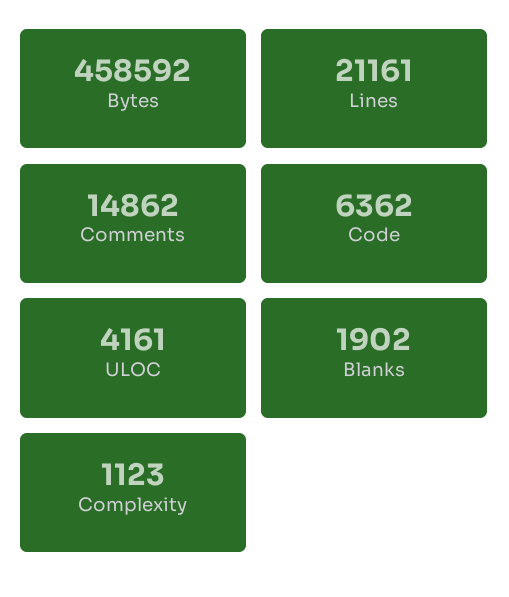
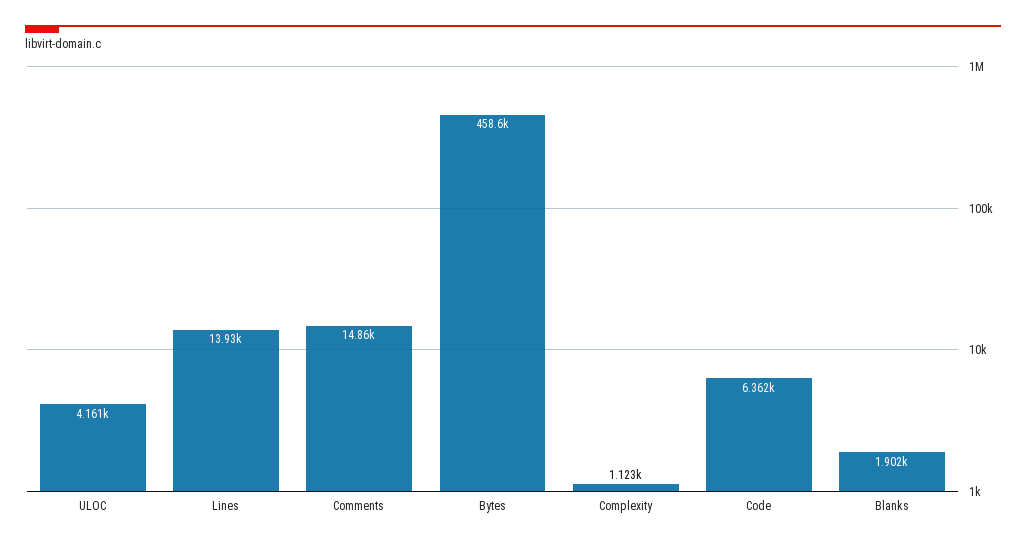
Lines: 21161 -> 13930

